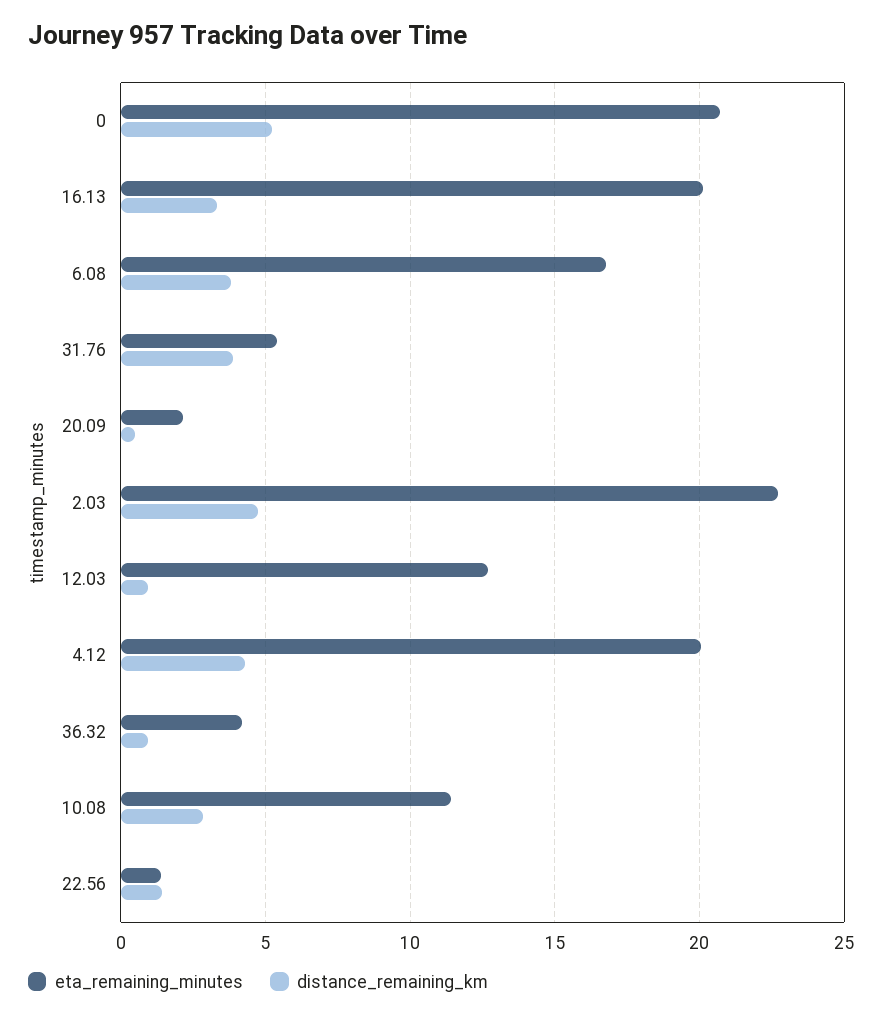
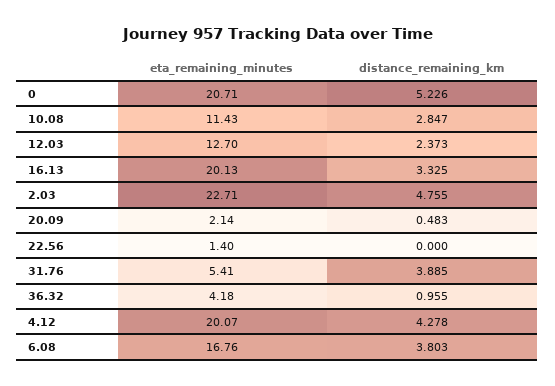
distance_remaining_km, 12.03: 1 -> 2.373
distance_remaining_km, 22.56: 1.5 -> 0

